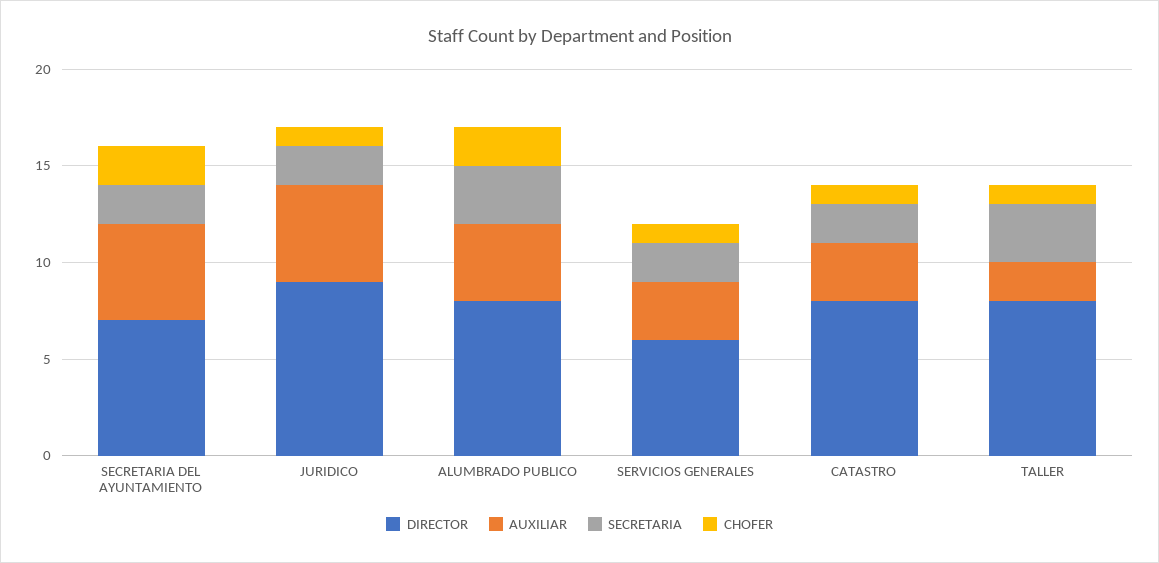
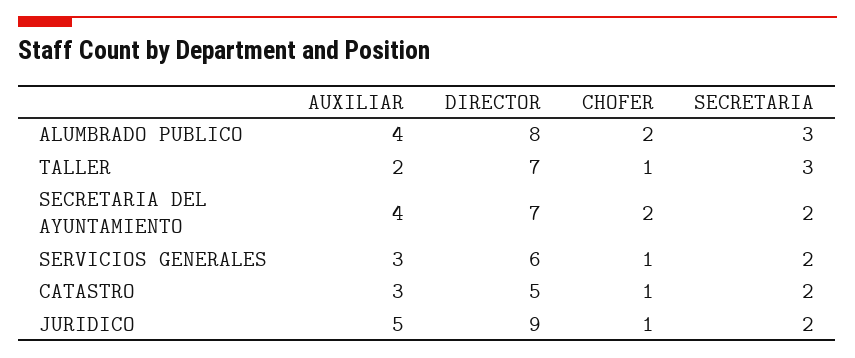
AUXILIAR, SECRETARIA DEL AYUNTAMIENTO: 5 -> 4
DIRECTOR, CATASTRO: 8 -> 5
DIRECTOR, TALLER: 8 -> 7

